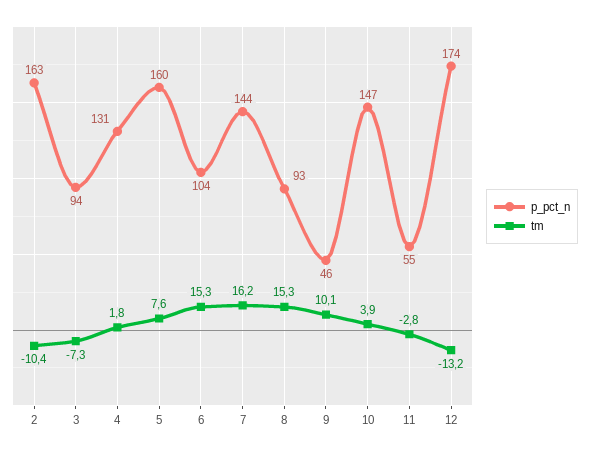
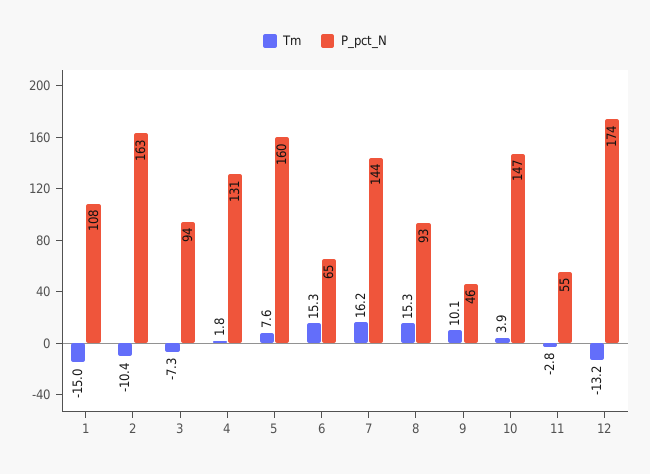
p_pct_n, 6: 104 -> 65
tm, 1: none -> -15
p_pct_n, 1: none -> 108

